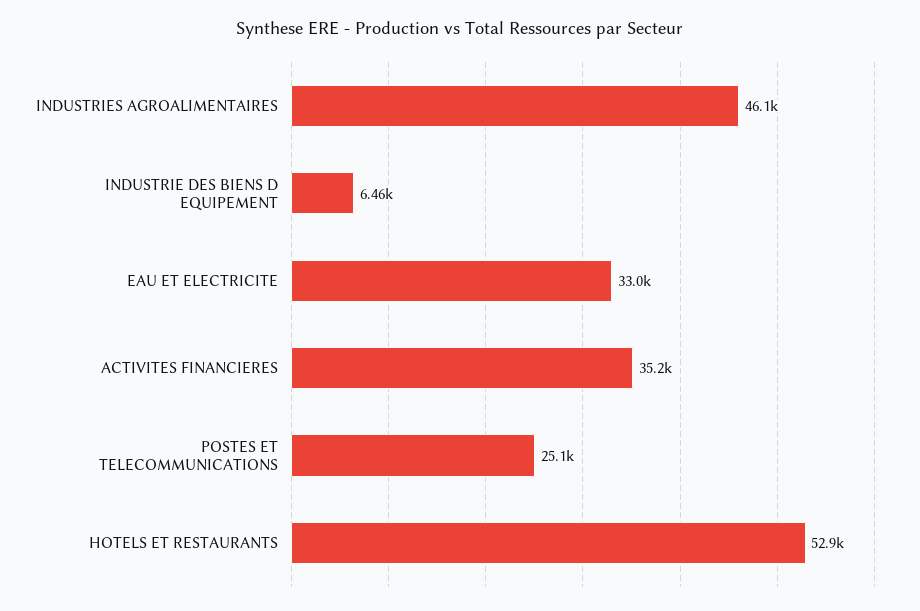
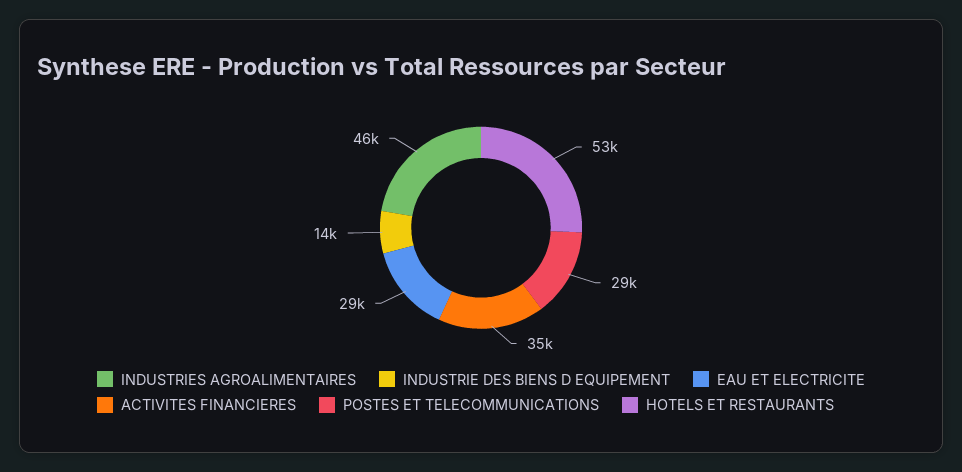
INDUSTRIE DES BIENS D EQUIPEMENT: 6460 -> 14000
EAU ET ELECTRICITE: 33000 -> 29000
POSTES ET TELECOMMUNICATIONS: 25100 -> 29000

